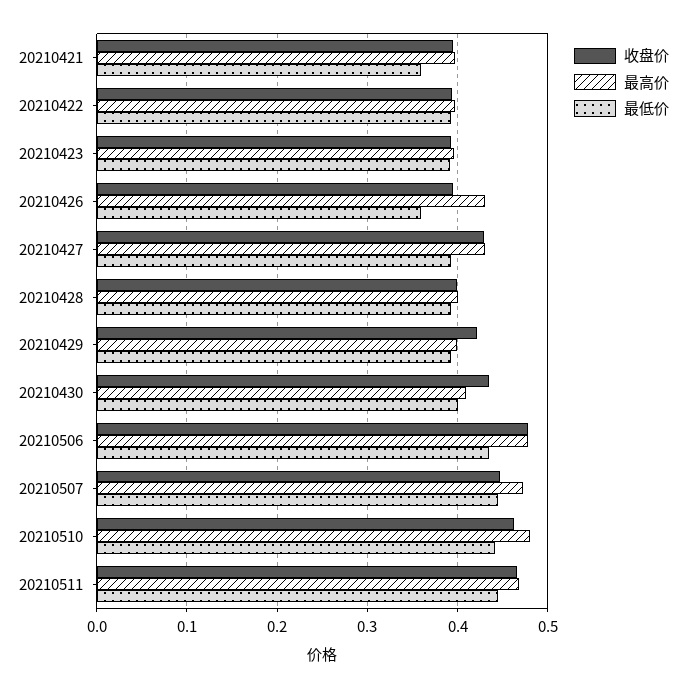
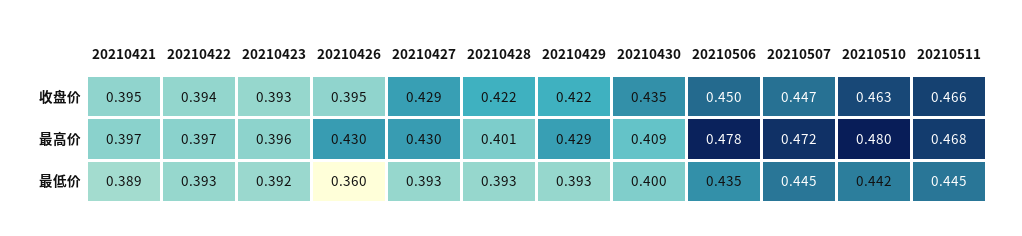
最低价, 20210421: 0.36 -> 0.389
收盘价, 20210428: 0.4 -> 0.422
最高价, 20210429: 0.4 -> 0.429
收盘价, 20210506: 0.48 -> 0.45

